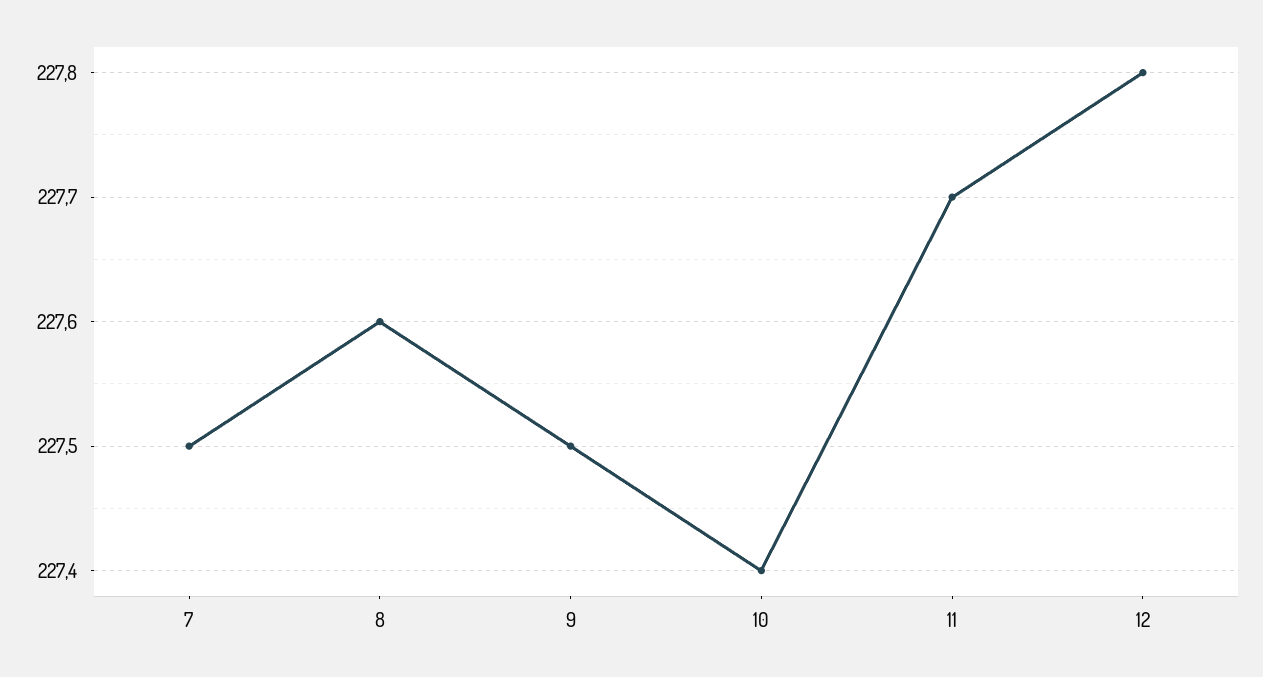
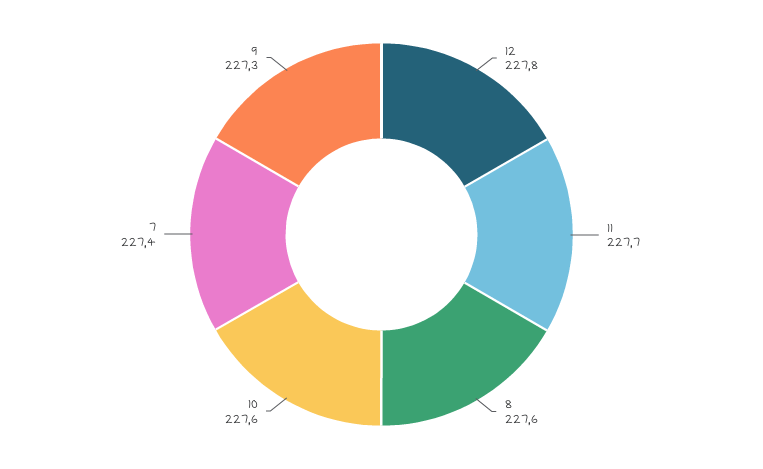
7: 227.5 -> 227.4
9: 227.5 -> 227.3
10: 227.4 -> 227.6

